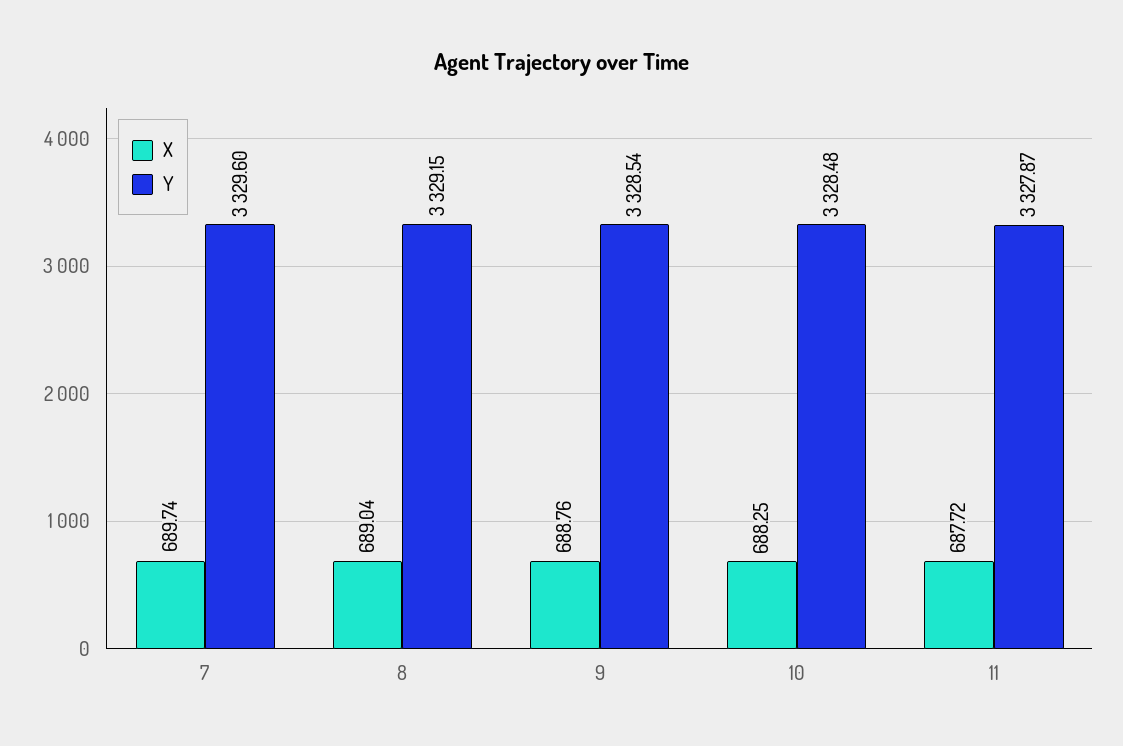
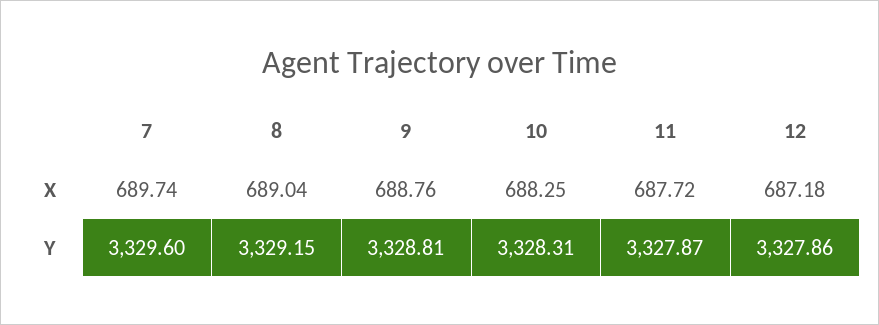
Y, 9: 3328.54 -> 3328.81
Y, 10: 3328.48 -> 3328.31
X, 12: none -> 687.18
Y, 12: none -> 3327.86

